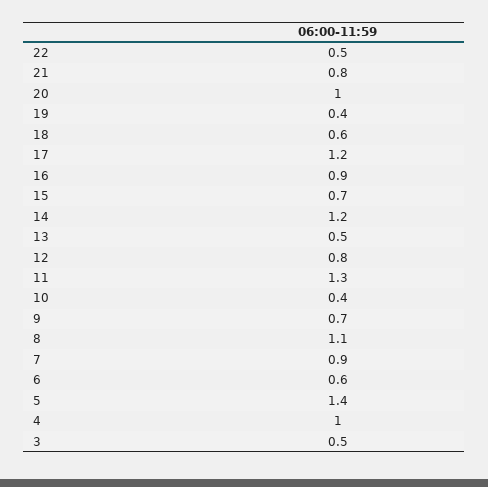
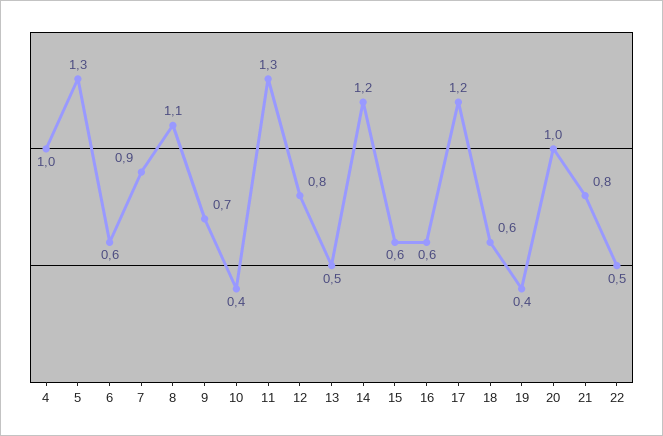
16: 0.9 -> 0.6
15: 0.7 -> 0.6
5: 1.4 -> 1.3
3: 0.5 -> none

